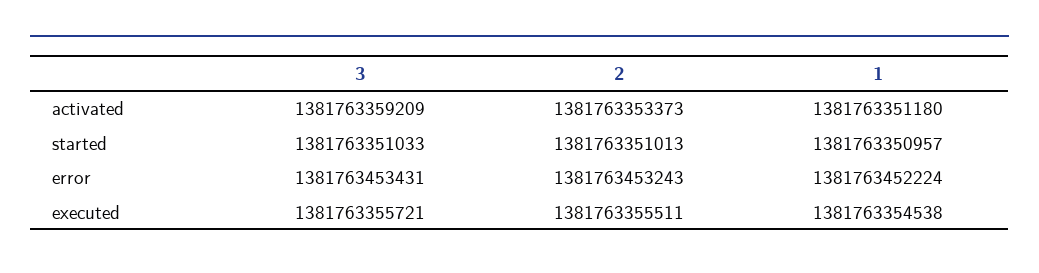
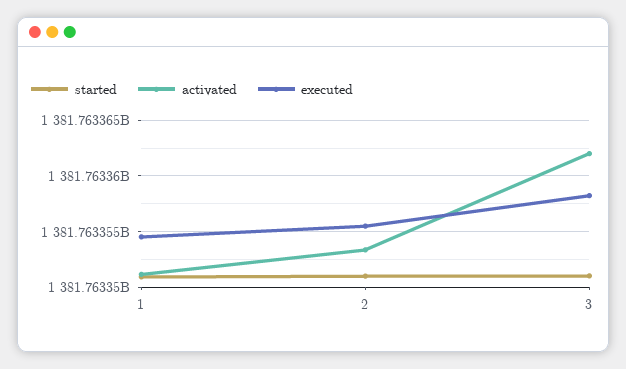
activated, 3: 1381763359209 -> 1381763362000
error, 3: 1381763453431 -> none
error, 2: 1381763453243 -> none
error, 1: 1381763452224 -> none
executed, 3: 1381763355721 -> 1381763358000

